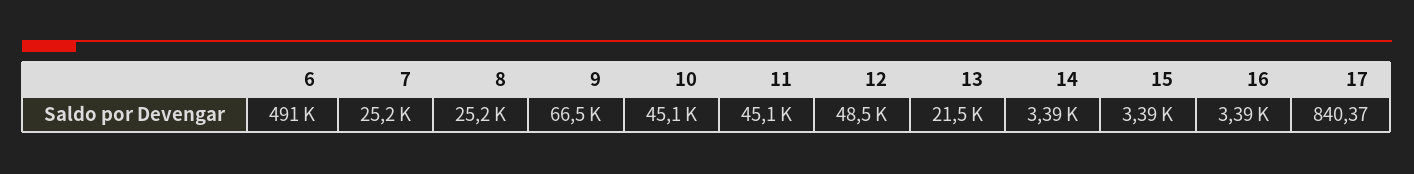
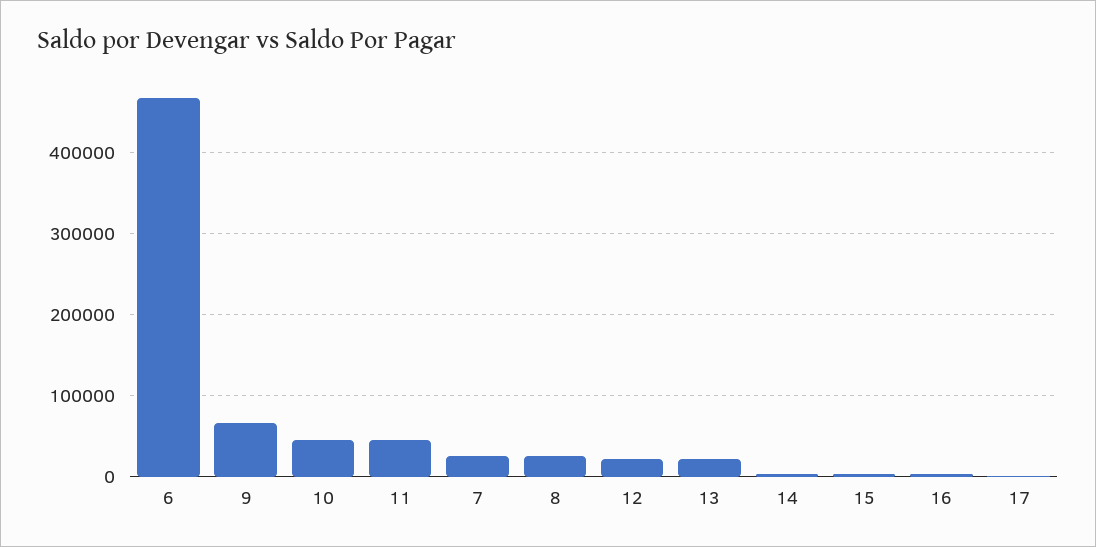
6: 491000 -> 470000
12: 48500 -> 20000

